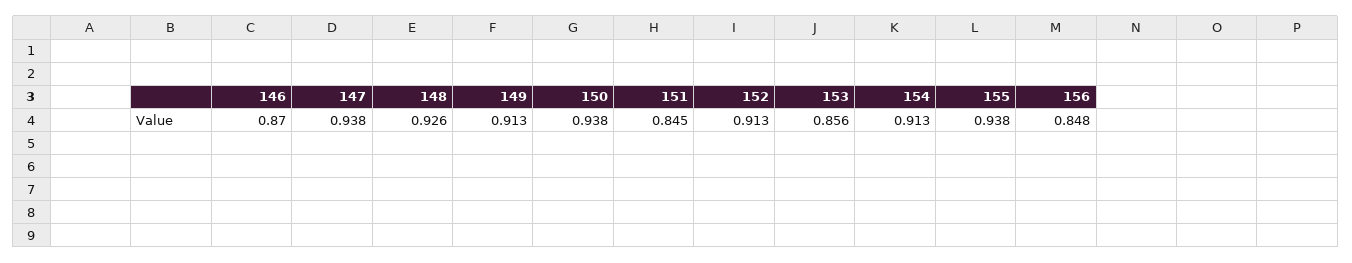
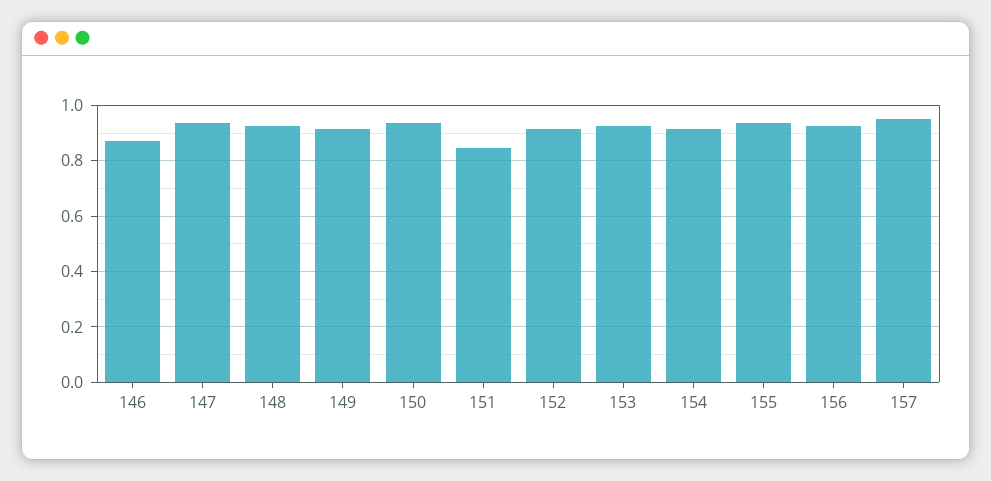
153: 0.856 -> 0.925
156: 0.848 -> 0.925
157: none -> 0.95

